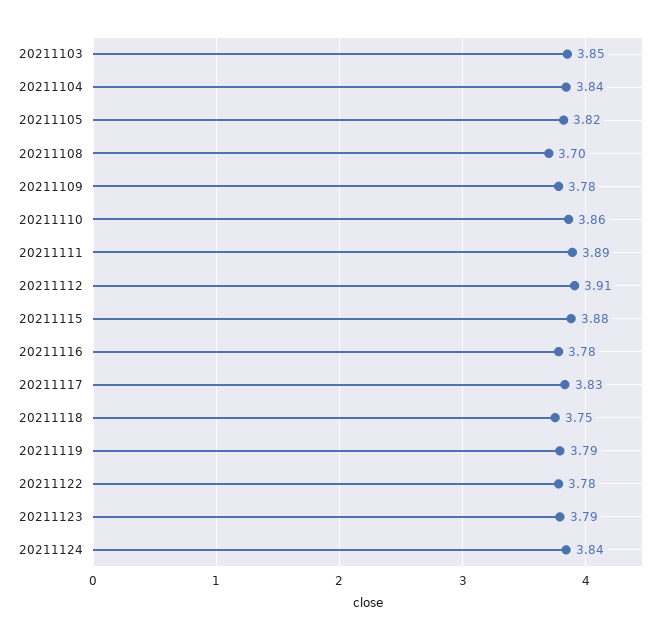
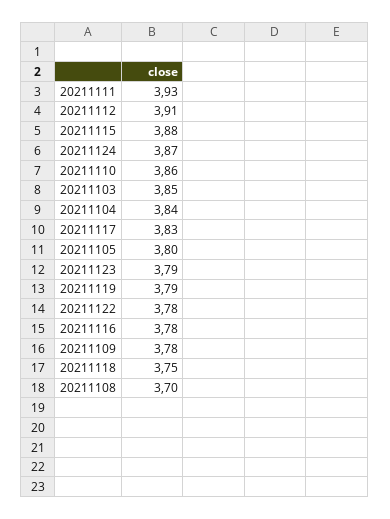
20211105: 3.82 -> 3.8
20211111: 3.89 -> 3.93
20211124: 3.84 -> 3.87

